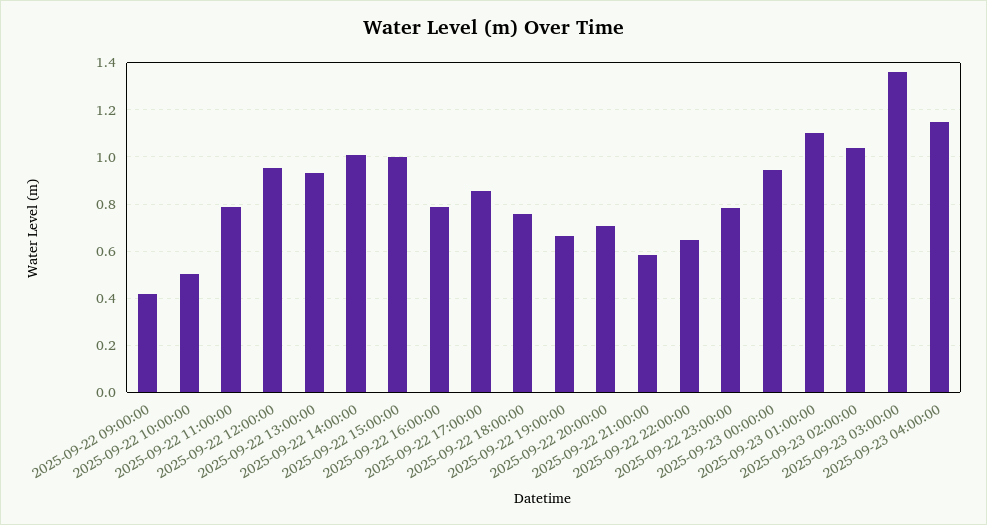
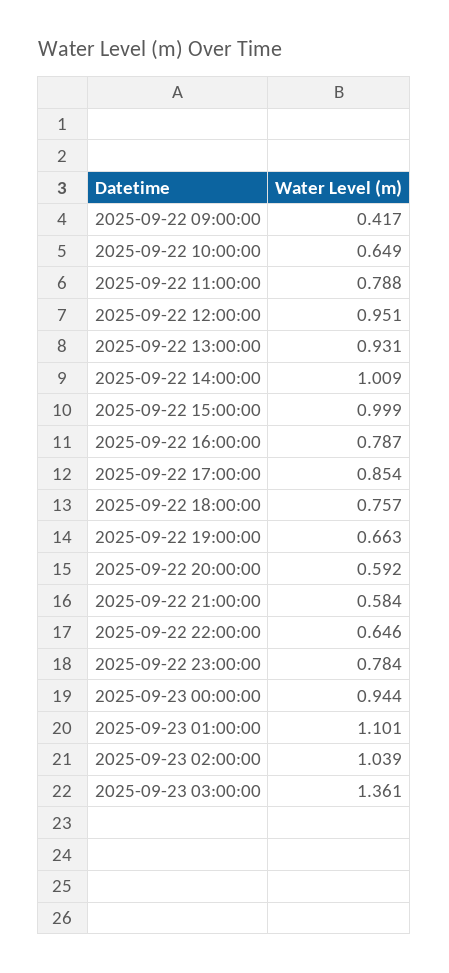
2025-09-22 10:00:00: 0.5 -> 0.649
2025-09-22 20:00:00: 0.7 -> 0.592
2025-09-23 04:00:00: 1.15 -> none

